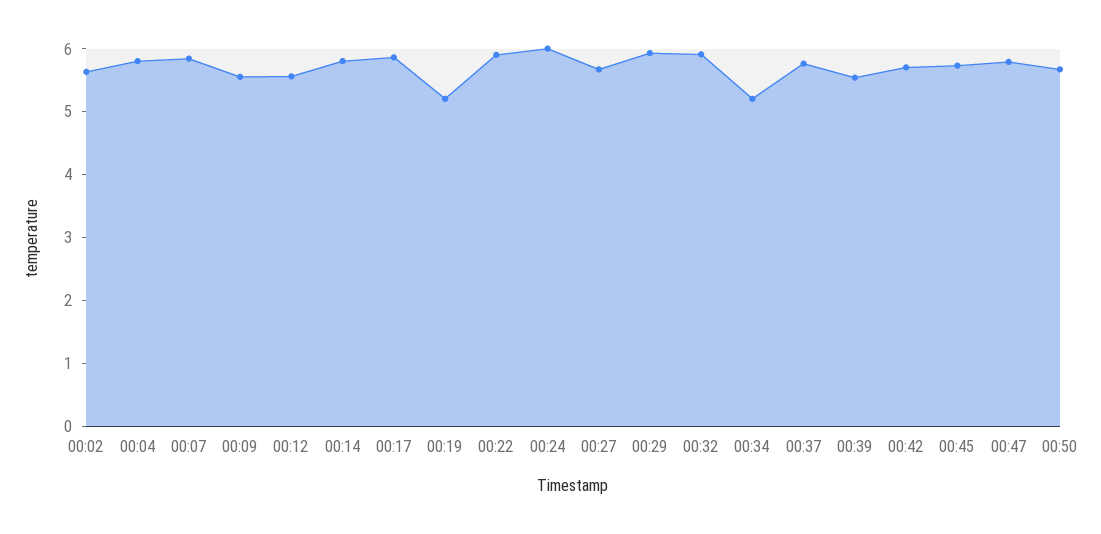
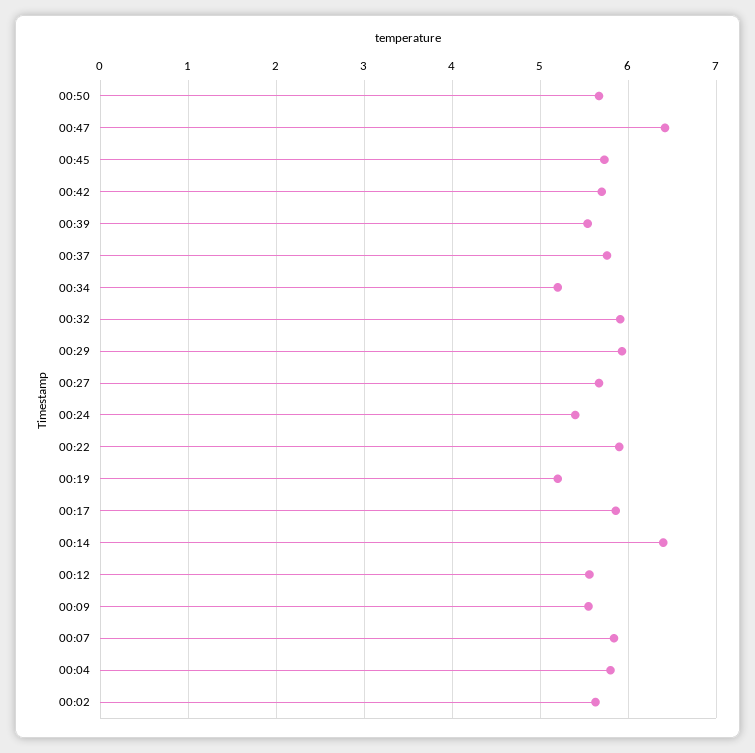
00:14: 5.8 -> 6.4
00:24: 6 -> 5.4
00:47: 5.8 -> 6.4

